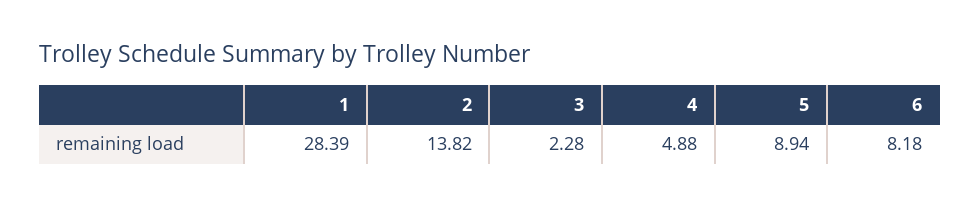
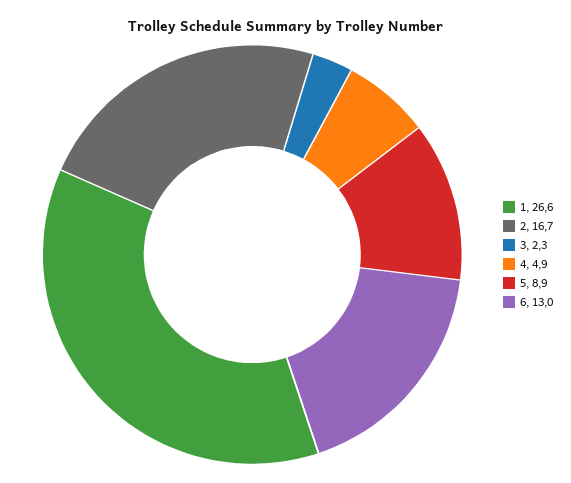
1: 28.39 -> 26.6
2: 13.82 -> 16.7
6: 8.18 -> 13

